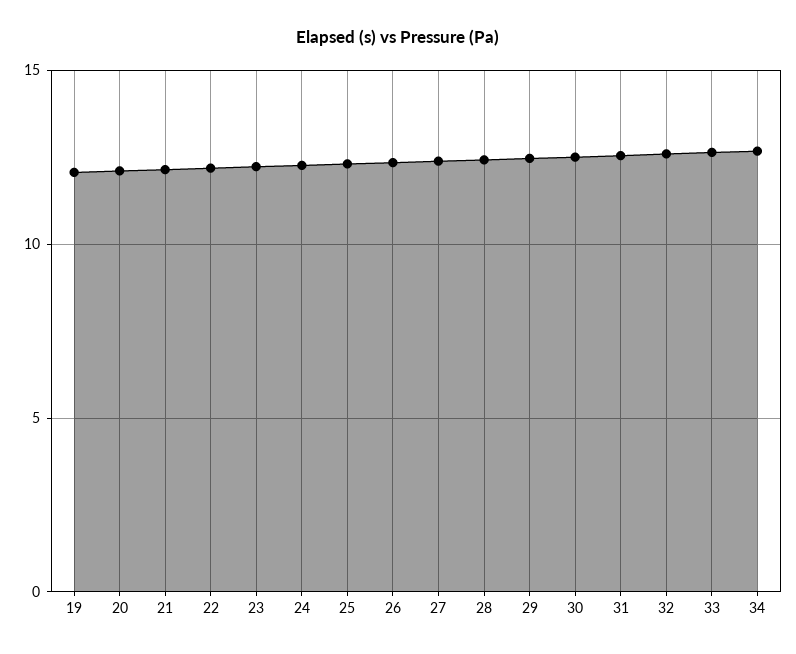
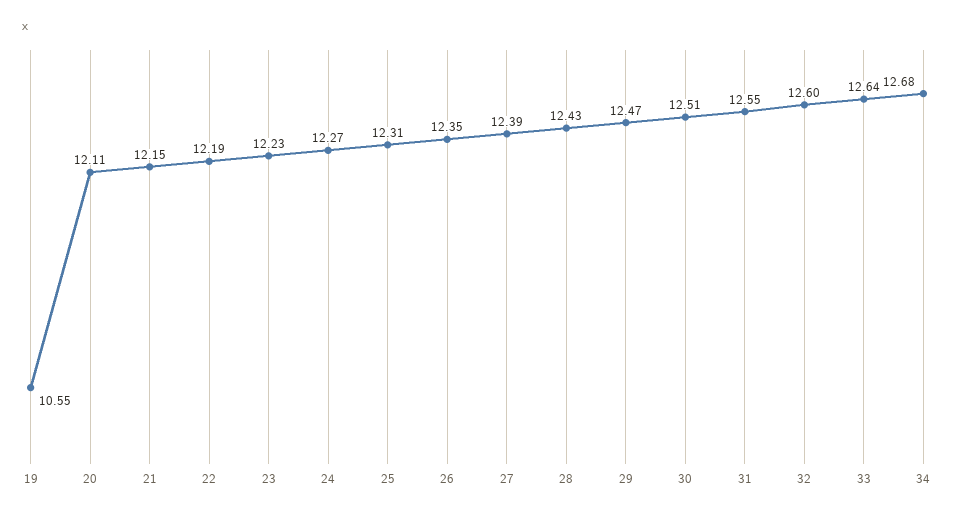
19: 12 -> 10.55

